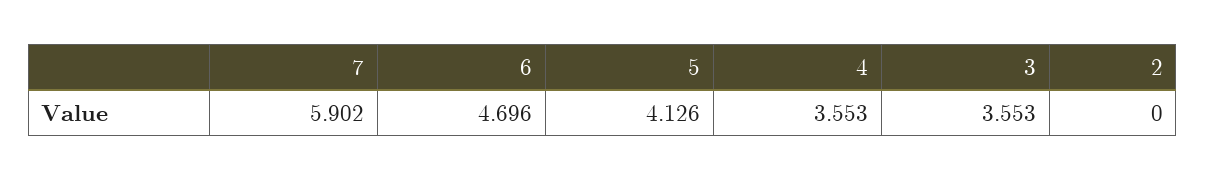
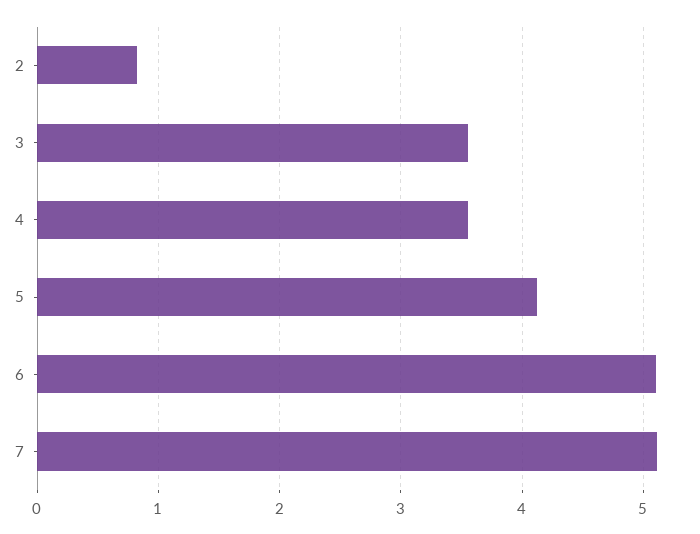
7: 5.902 -> 5.1
6: 4.696 -> 5.1
2: 0 -> 0.8

